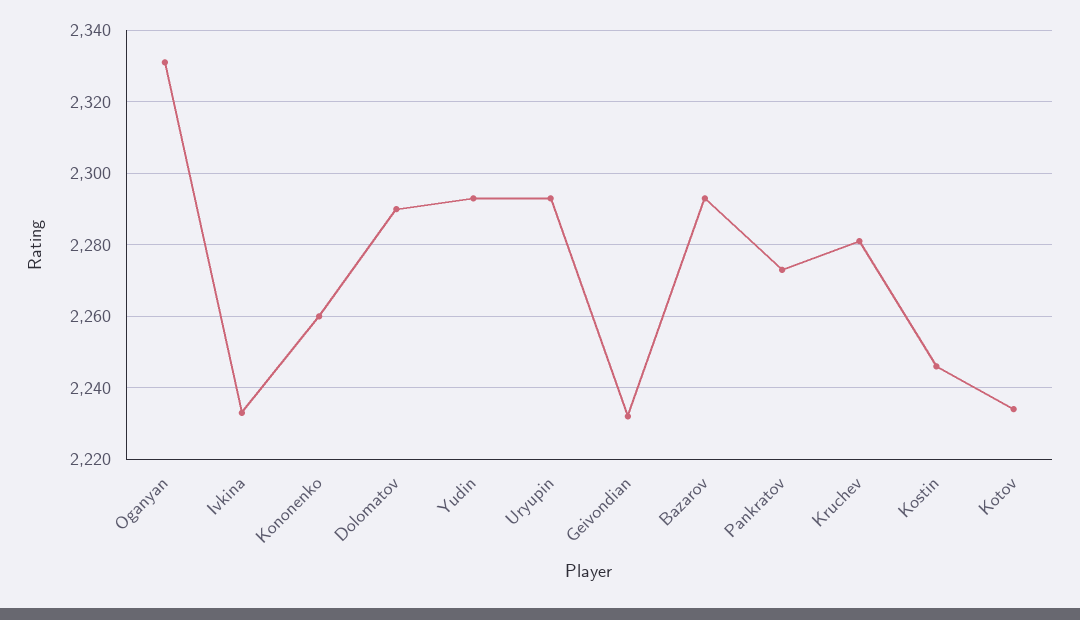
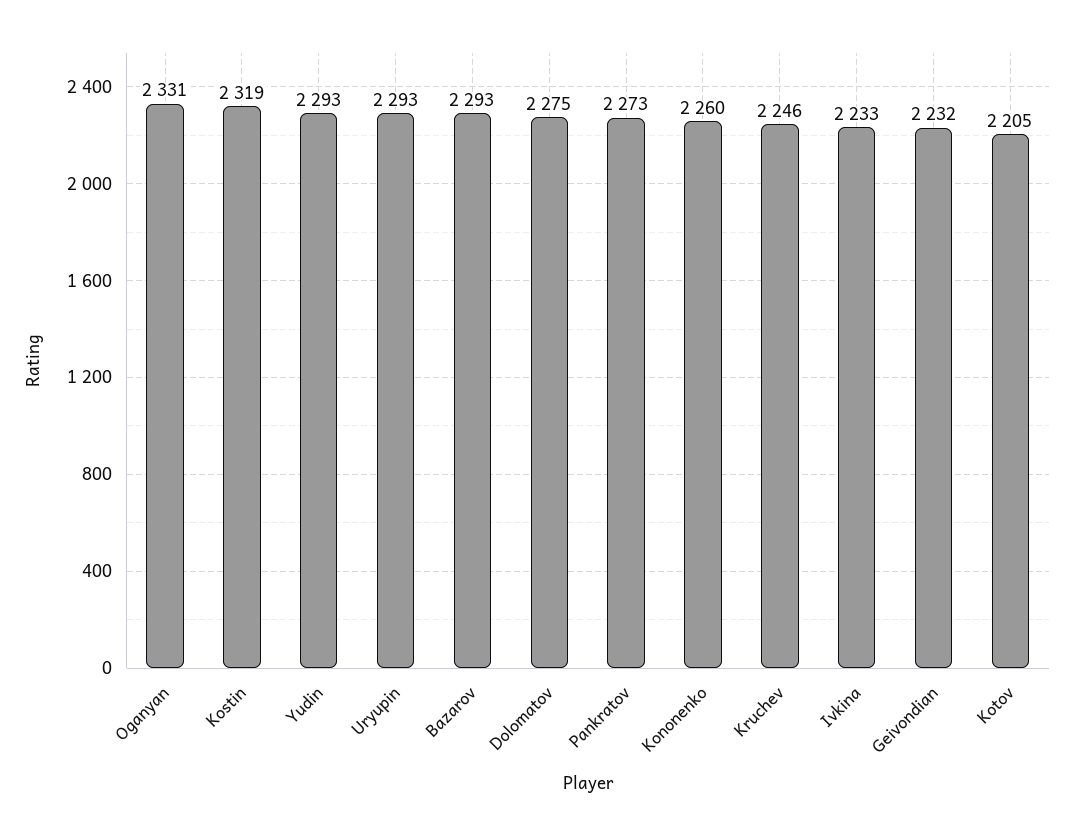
Dolomatov: 2290 -> 2275
Kruchev: 2280 -> 2246
Kostin: 2245 -> 2319
Kotov: 2235 -> 2205

